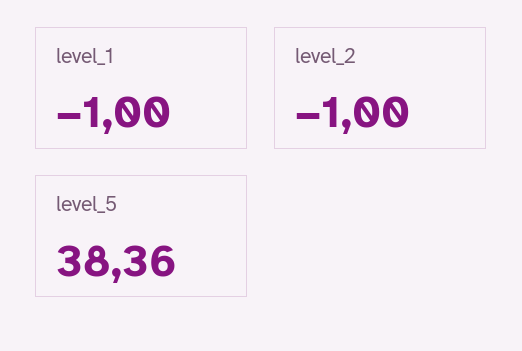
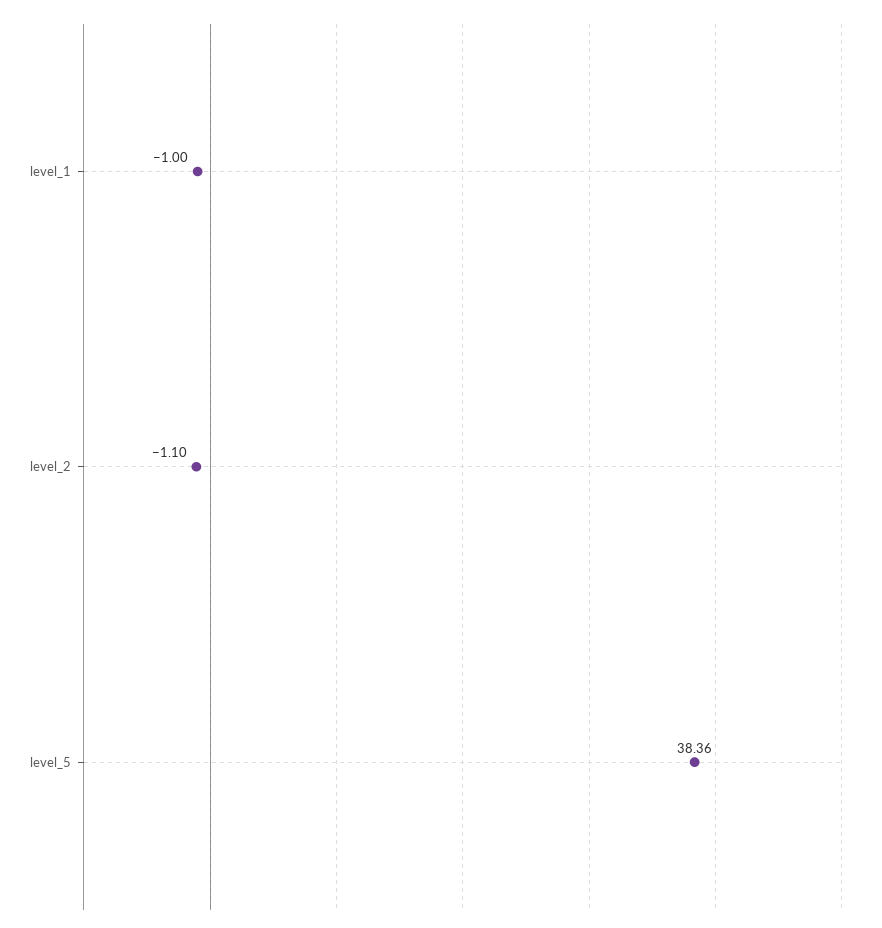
level_2: -1 -> -1.1

